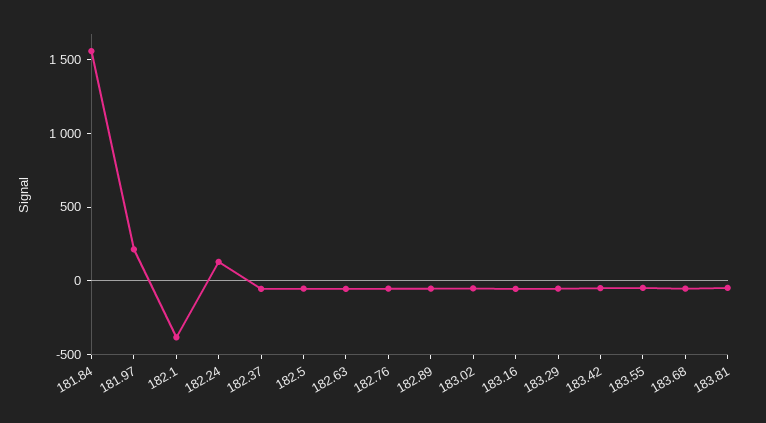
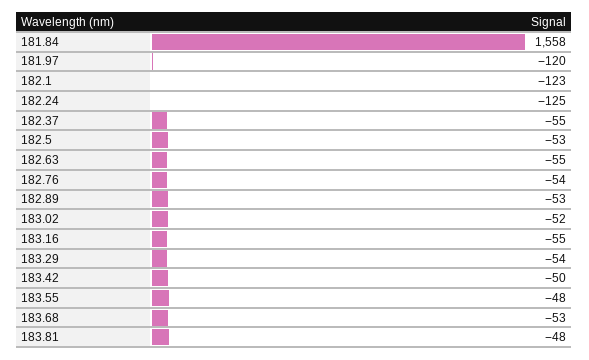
181.97: 200 -> -120
182.1: -400 -> -123
182.24: 100 -> -125

